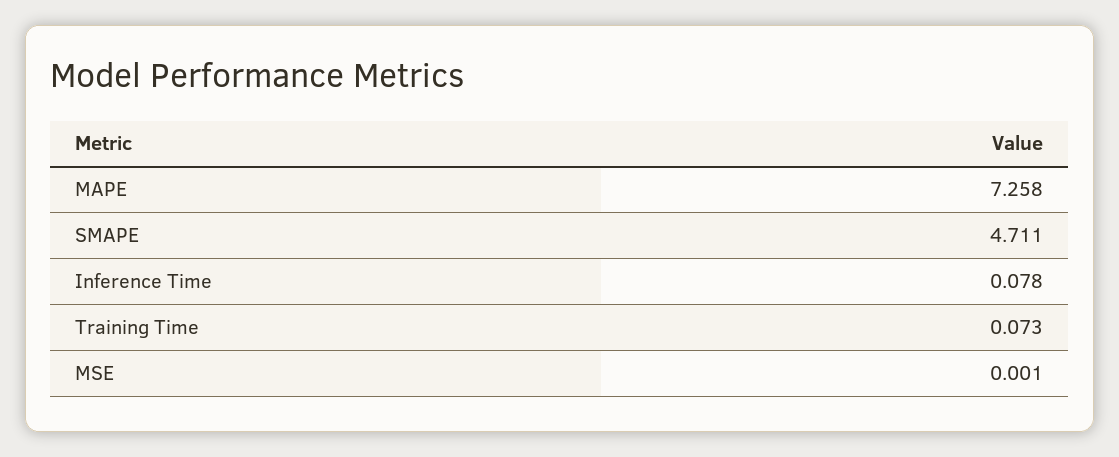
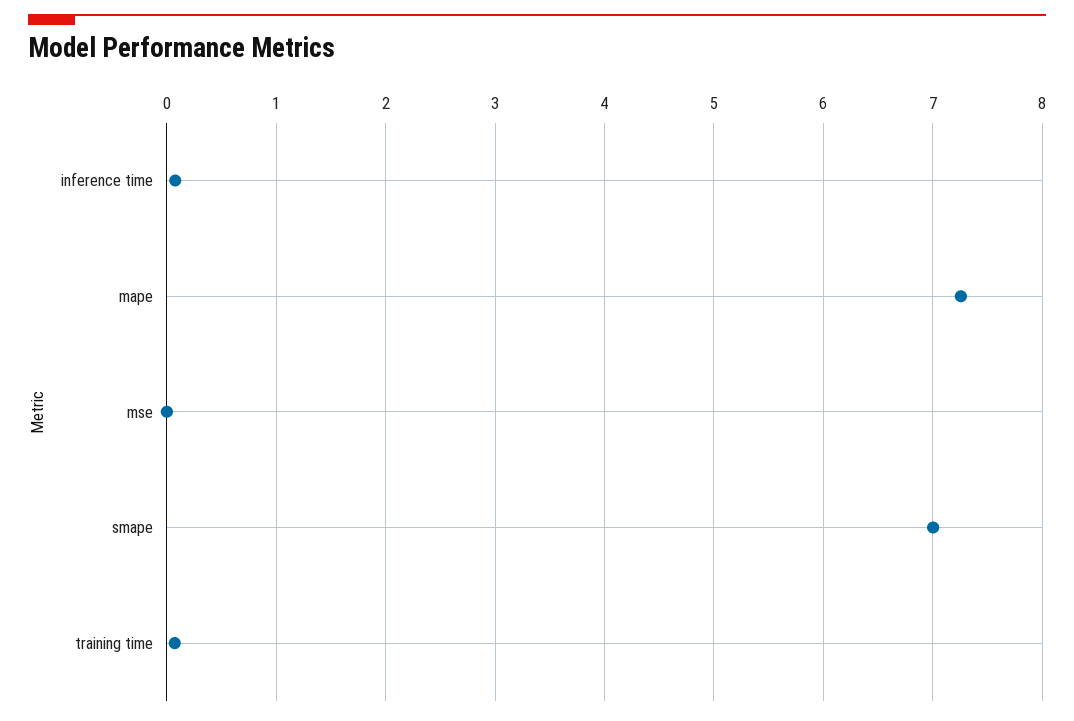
SMAPE: 4.711 -> 7

